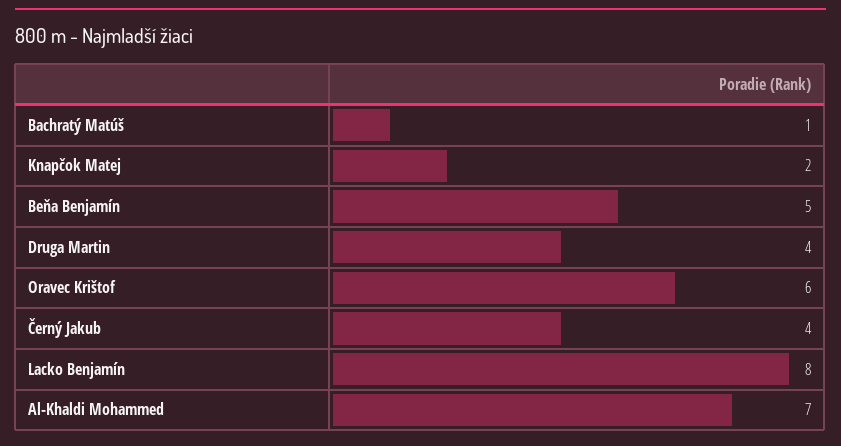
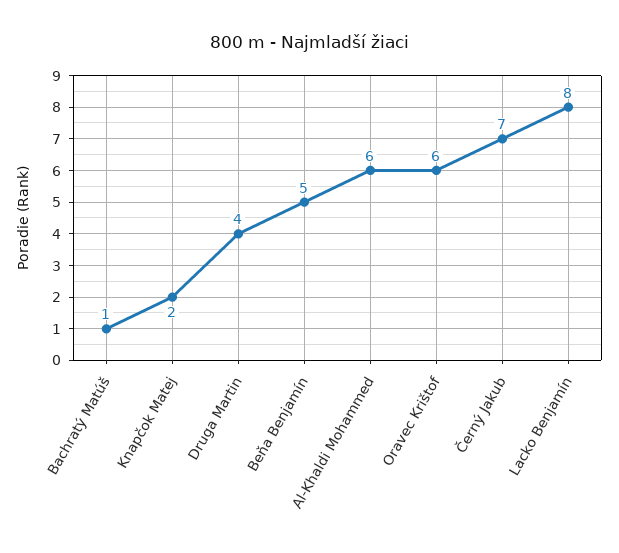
Černý Jakub: 4 -> 7
Al-Khaldi Mohammed: 7 -> 6

